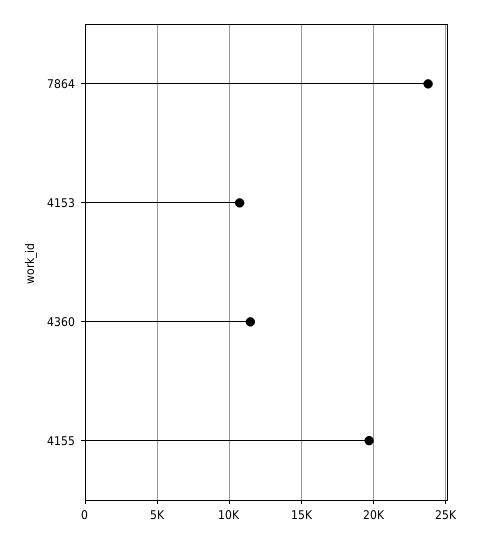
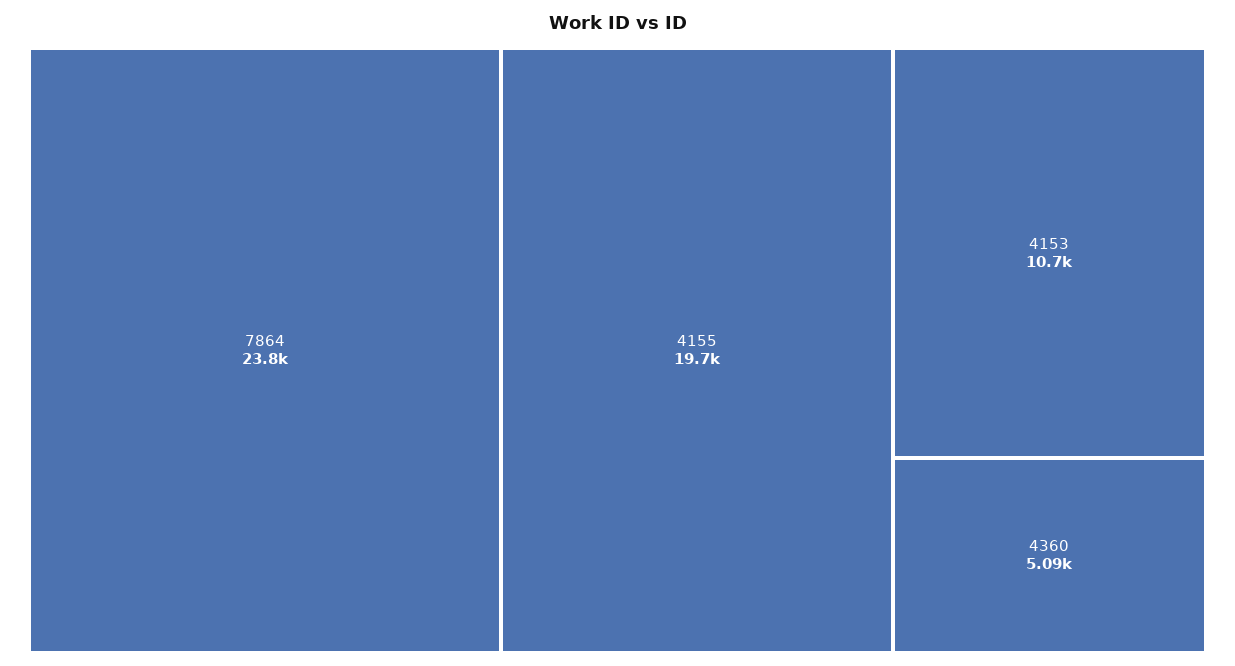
4360: 11500 -> 5090

